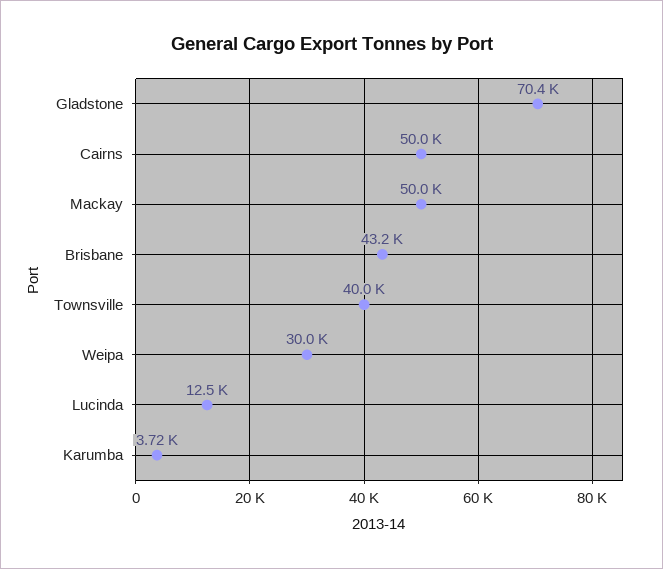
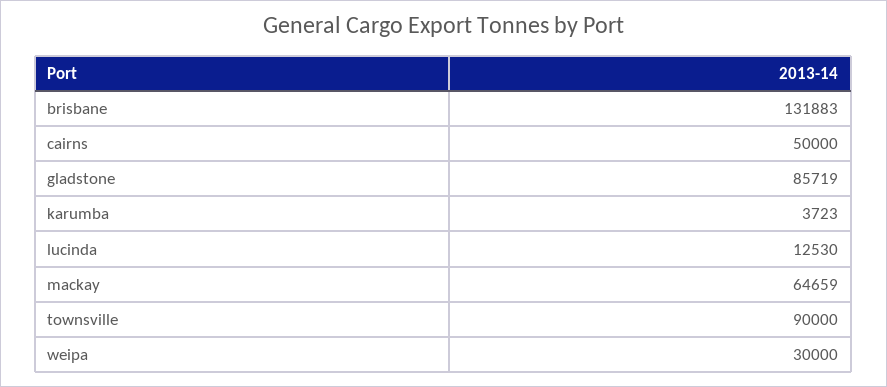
Gladstone: 70400 -> 85719
Mackay: 50000 -> 64659
Brisbane: 43200 -> 131883
Townsville: 40000 -> 90000

